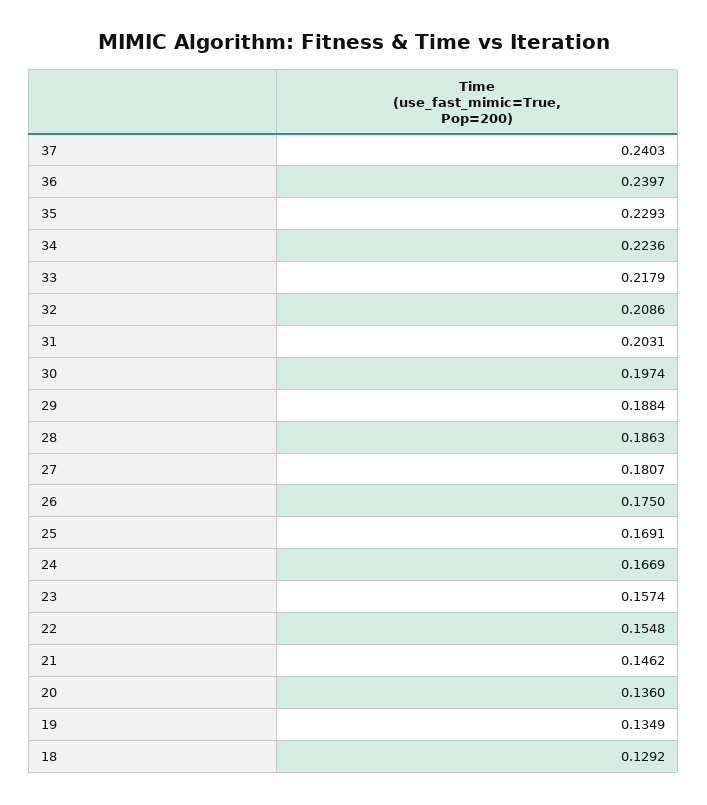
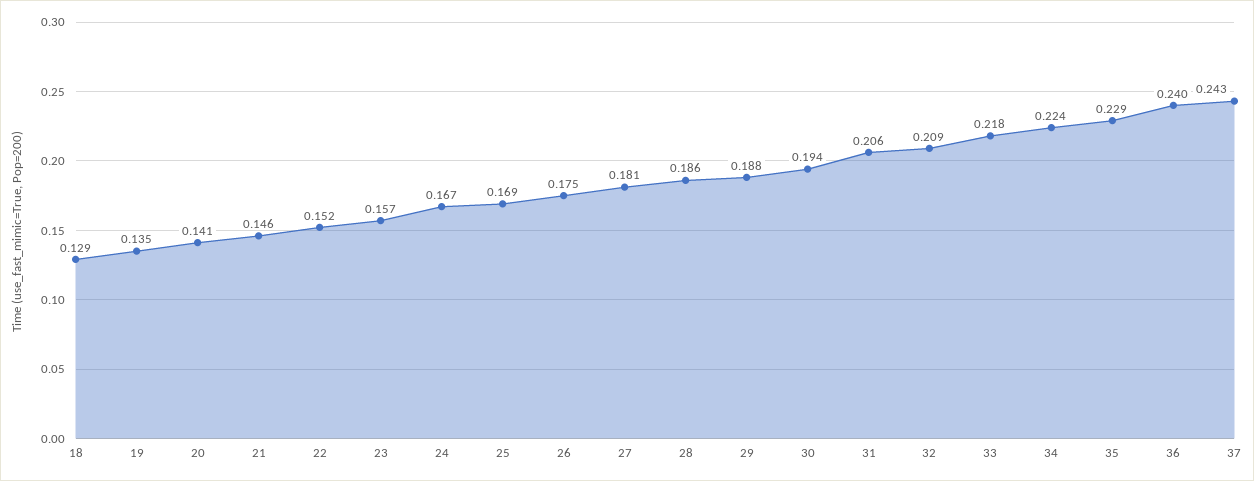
37: 0.2403 -> 0.243
31: 0.2031 -> 0.206
30: 0.1974 -> 0.194
22: 0.1548 -> 0.152
20: 0.136 -> 0.141

